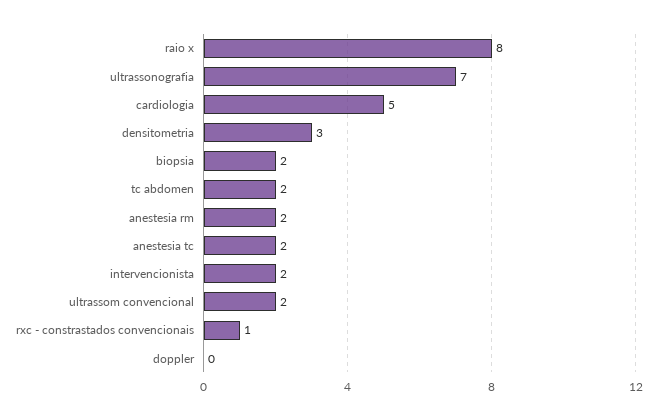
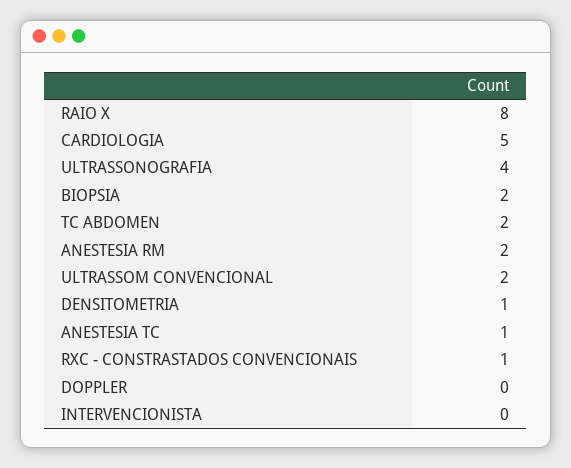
ultrassonografia: 7 -> 4
densitometria: 3 -> 1
anestesia tc: 2 -> 1
intervencionista: 2 -> 0

